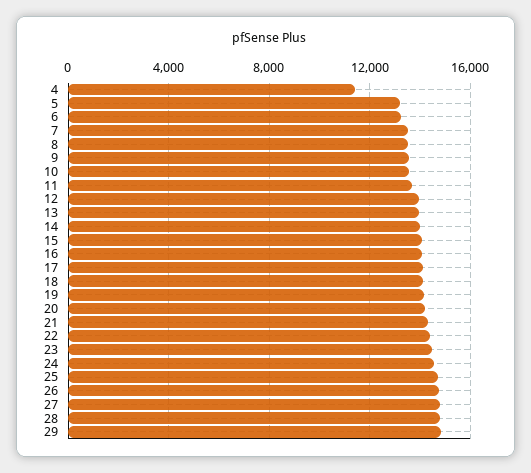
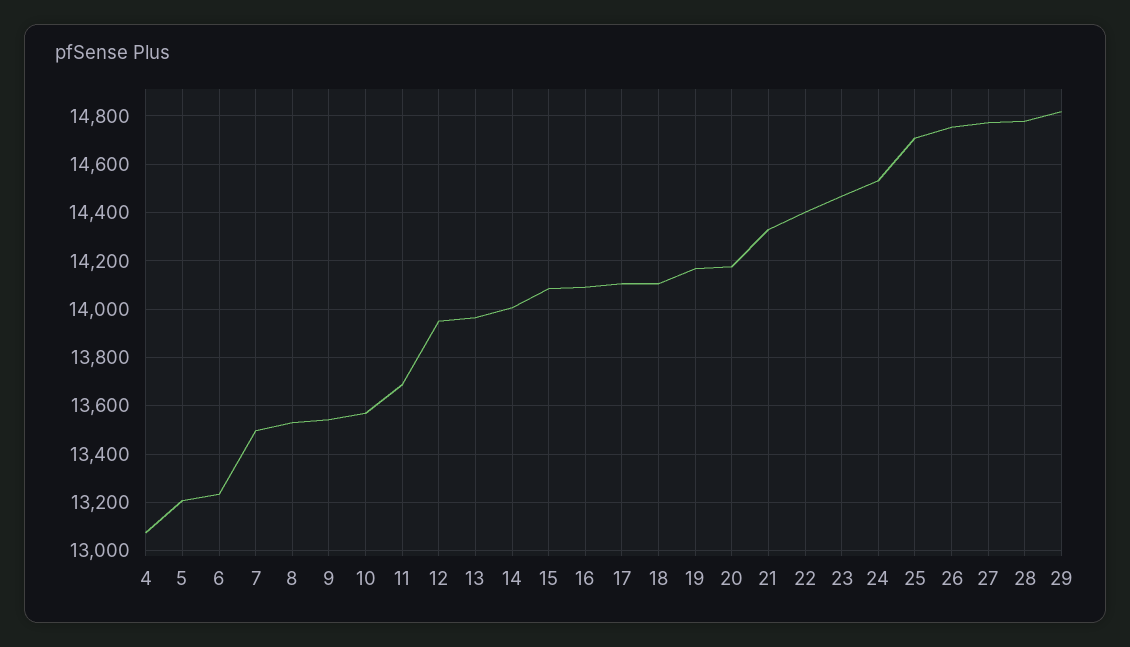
4: 11500 -> 13075

